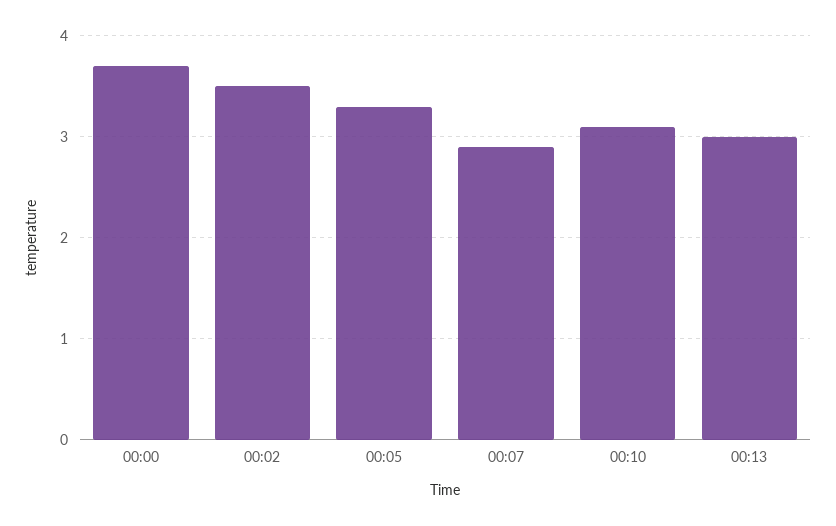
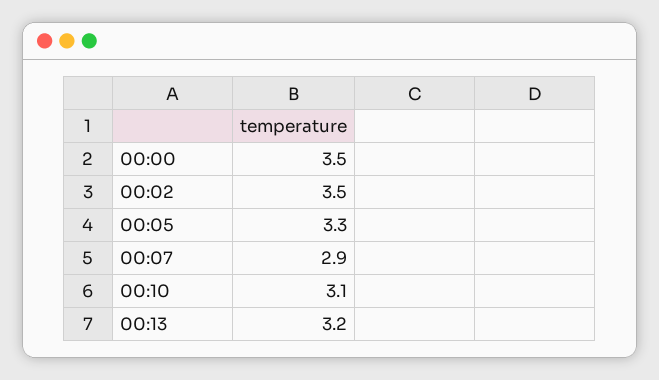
00:00: 3.7 -> 3.5
00:13: 3 -> 3.2

